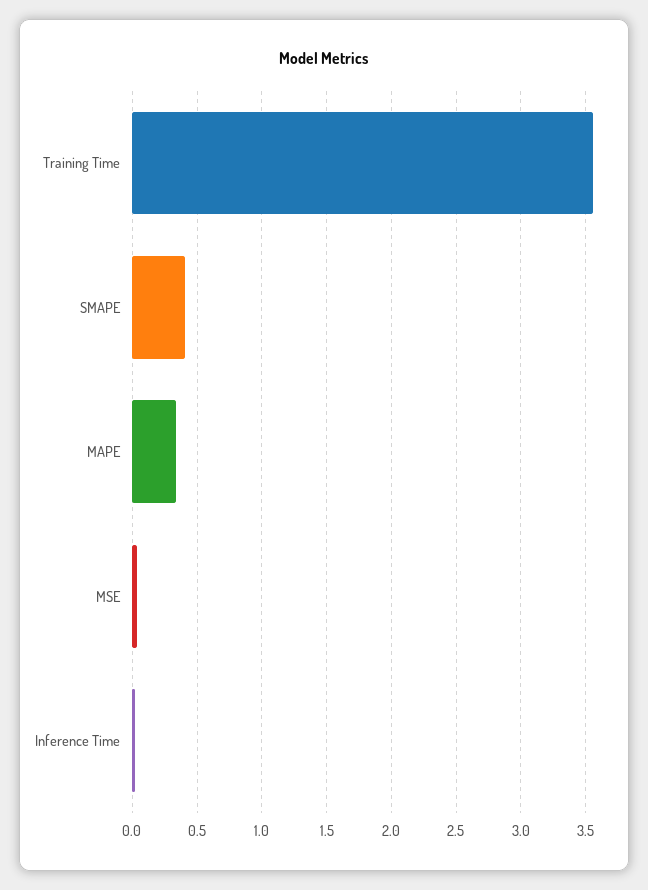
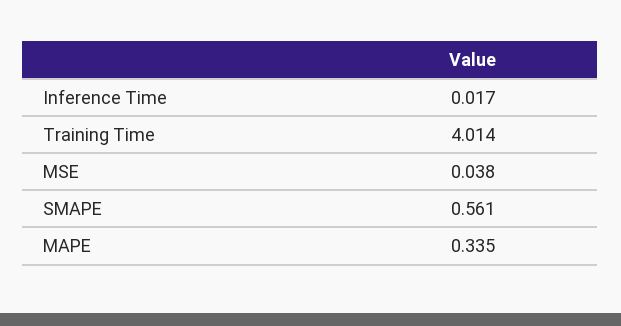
Training Time: 3.55 -> 4.014
SMAPE: 0.4 -> 0.561

